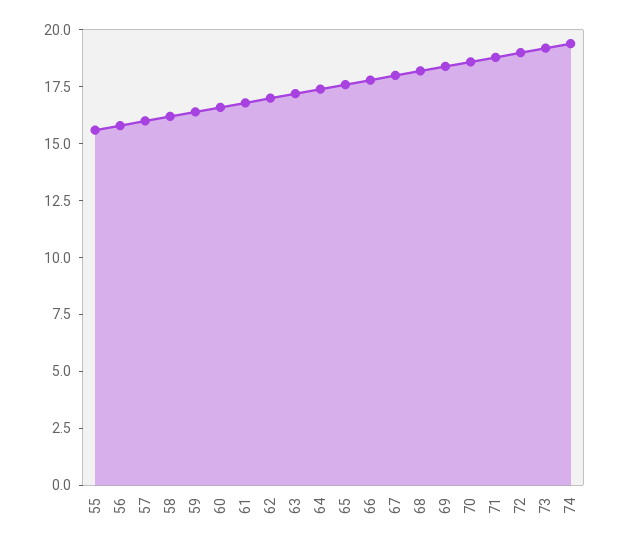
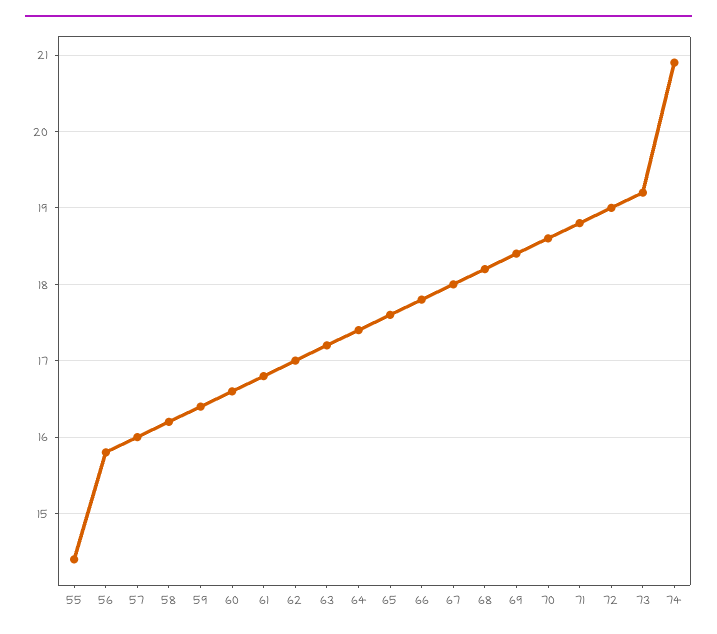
55: 15.5 -> 14.4
74: 19.5 -> 20.9

